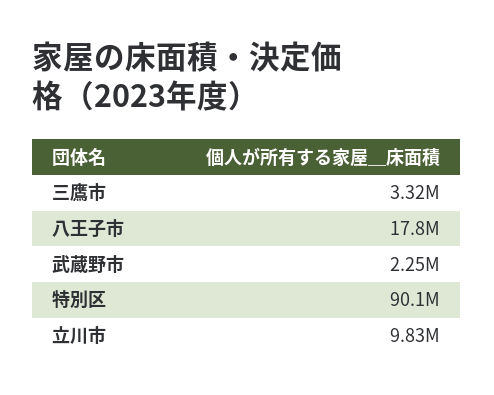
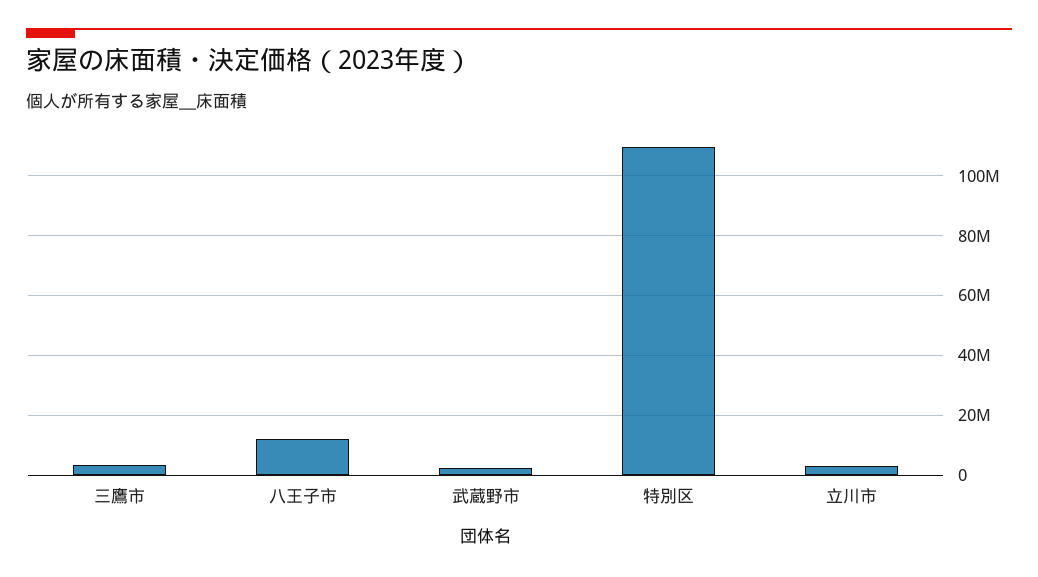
八王子市: 17800000 -> 12500000
特別区: 90100000 -> 110000000
立川市: 9830000 -> 2500000

